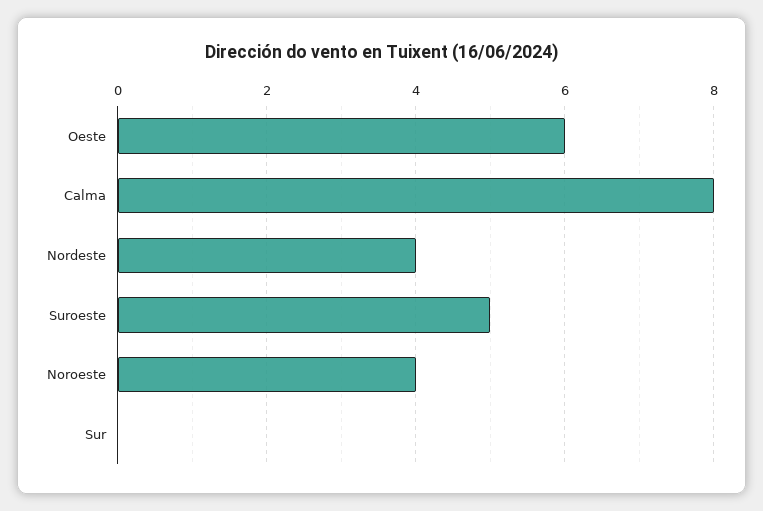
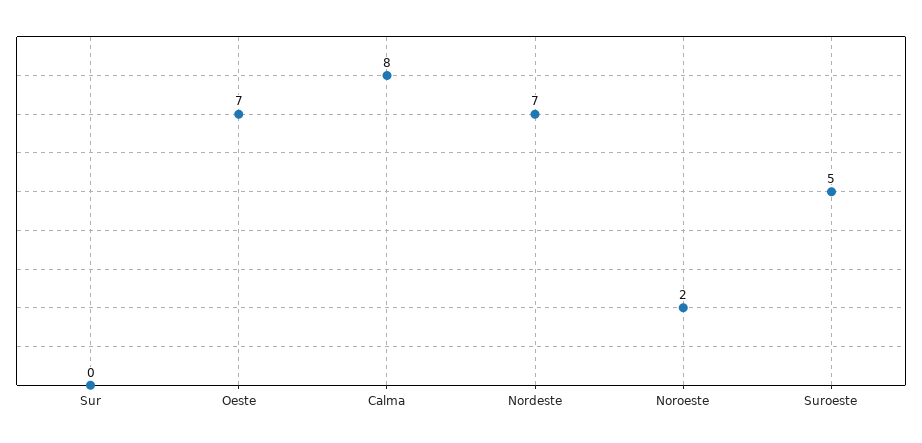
Oeste: 6 -> 7
Nordeste: 4 -> 7
Noroeste: 4 -> 2

